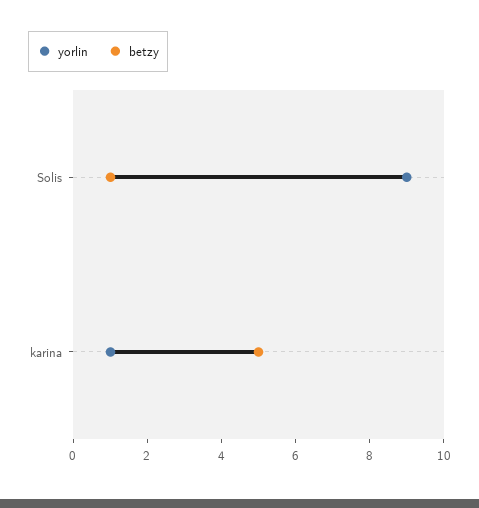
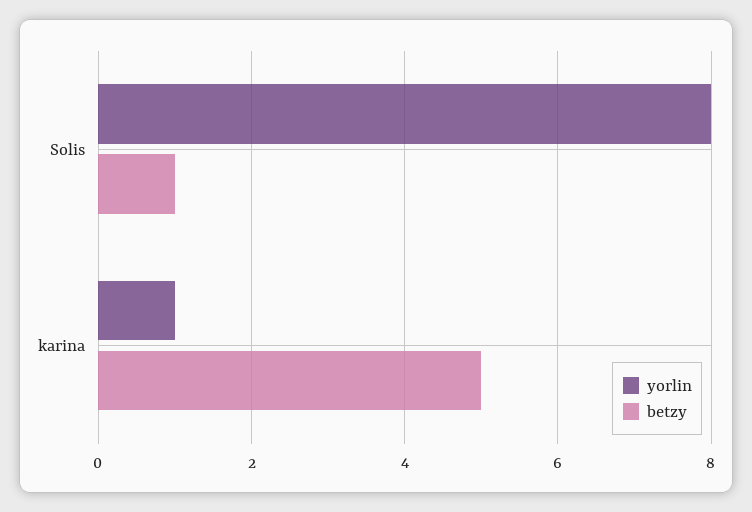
yorlin, Solis: 9 -> 8

